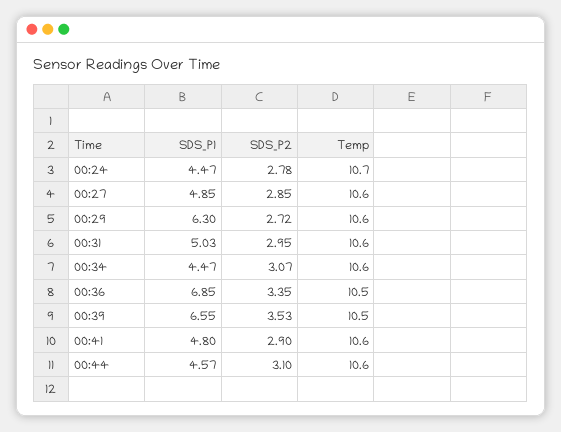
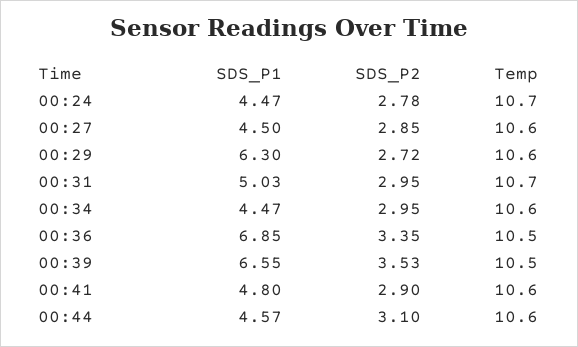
SDS_P1, 00:27: 4.85 -> 4.5
Temp, 00:31: 10.6 -> 10.7
SDS_P2, 00:34: 3.07 -> 2.95

